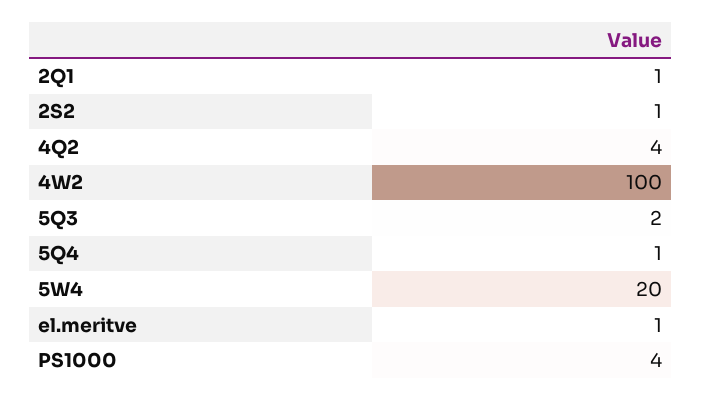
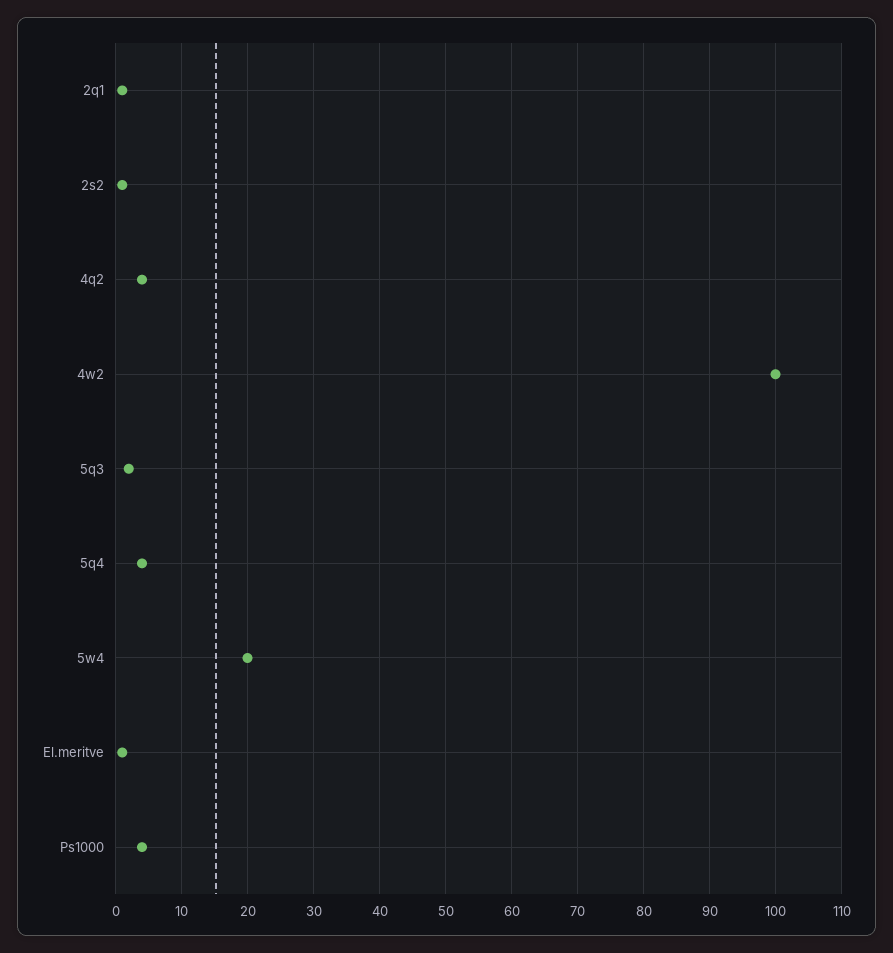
5Q4: 1 -> 4

